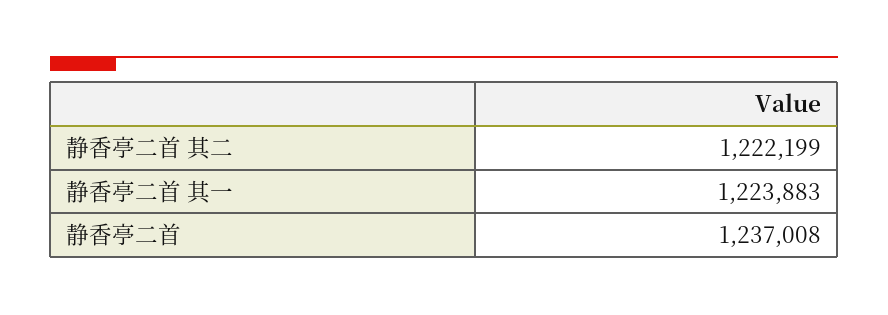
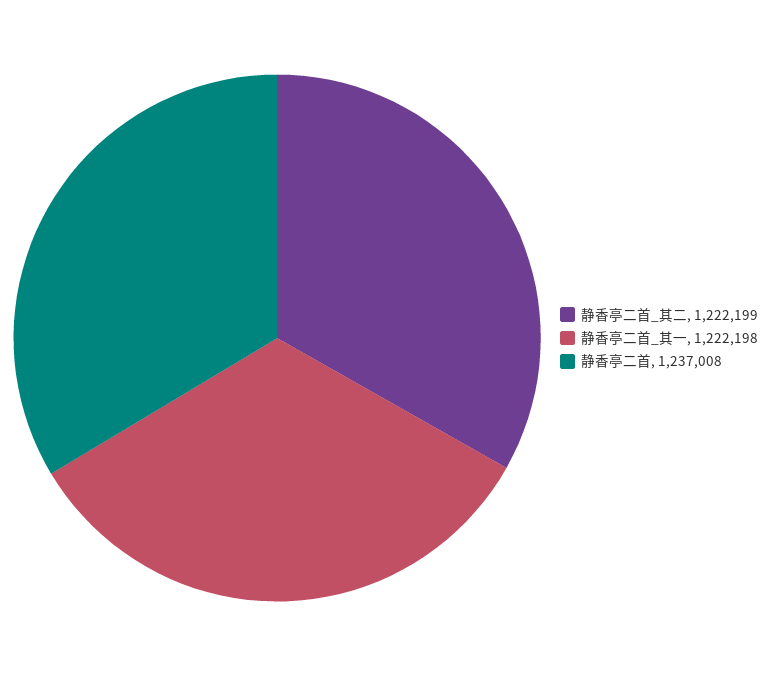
静香亭二首 其一: 1223883 -> 1222198

